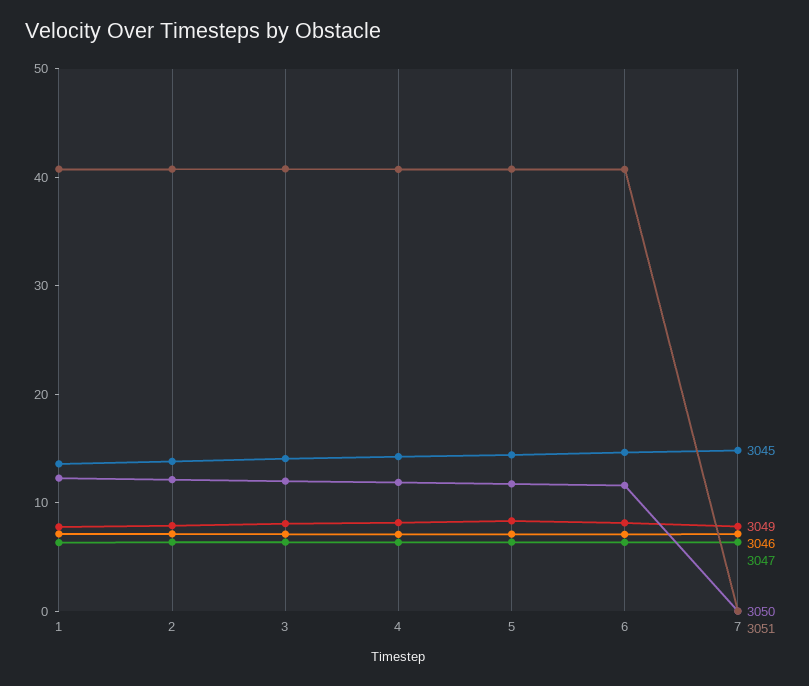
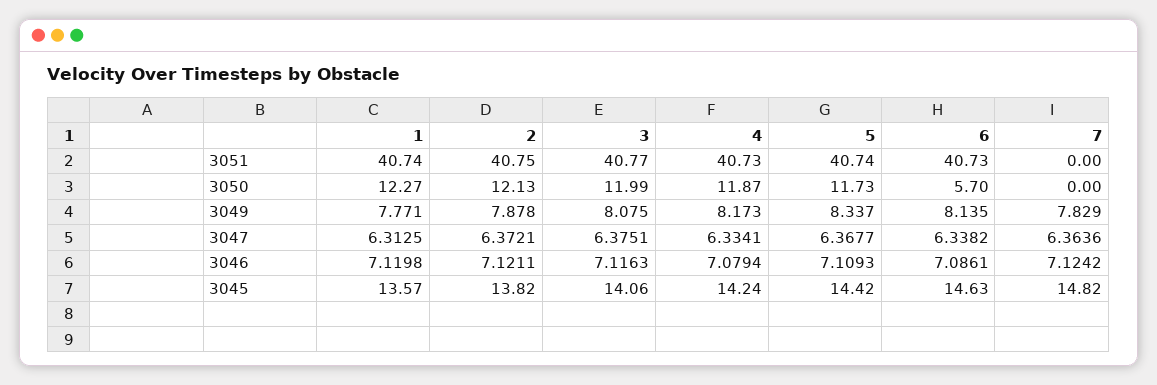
3050, 6: 12 -> 5.7

